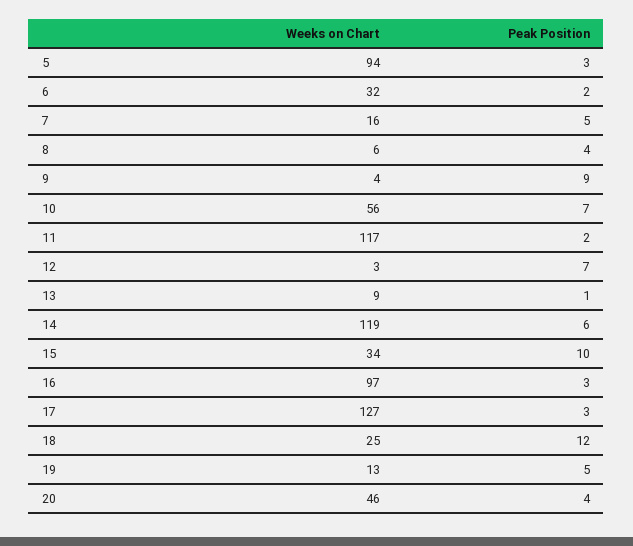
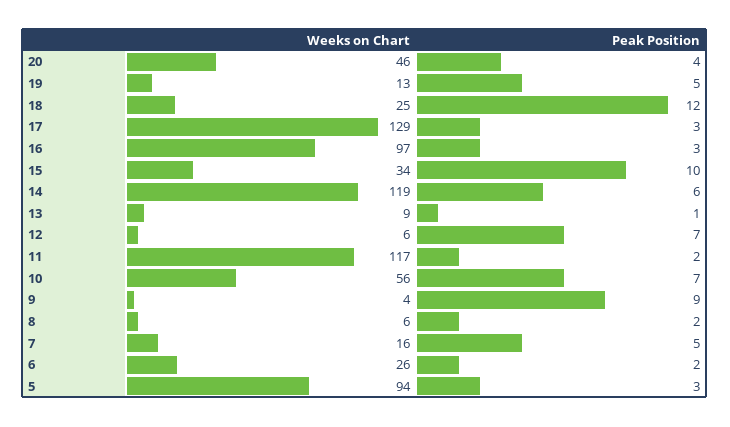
Weeks on Chart, 6: 32 -> 26
Peak Position, 8: 4 -> 2
Weeks on Chart, 12: 3 -> 6
Weeks on Chart, 17: 127 -> 129

